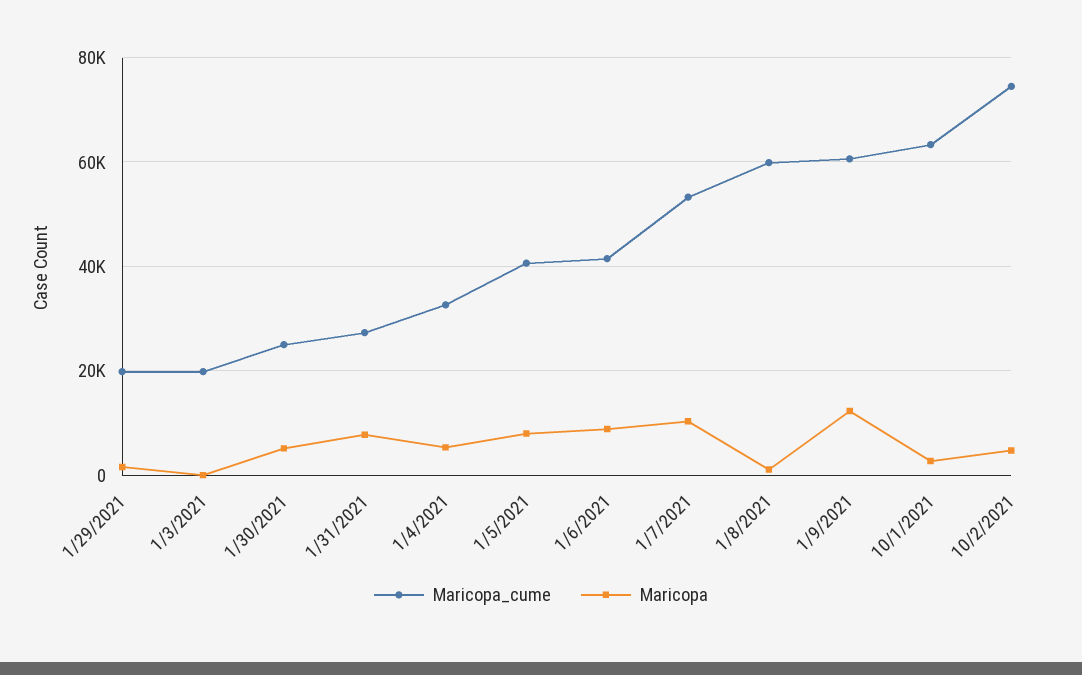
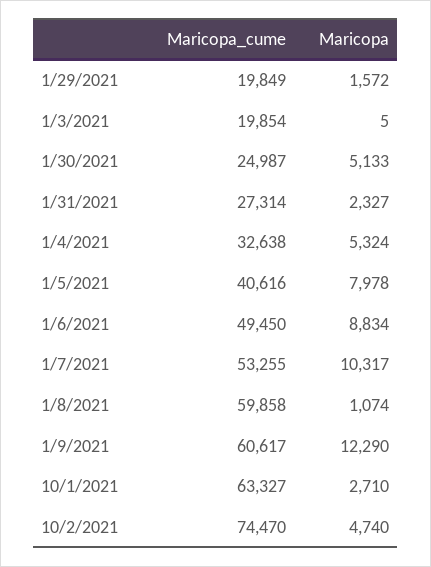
Maricopa, 1/31/2021: 8000 -> 2327
Maricopa_cume, 1/6/2021: 42000 -> 49450

